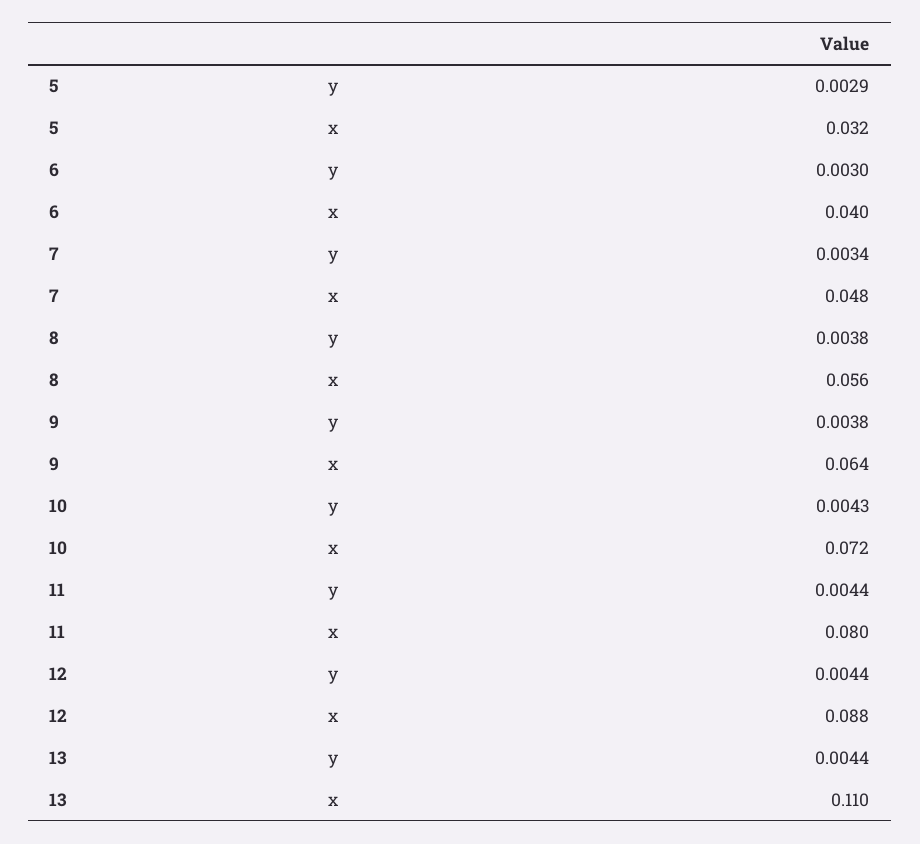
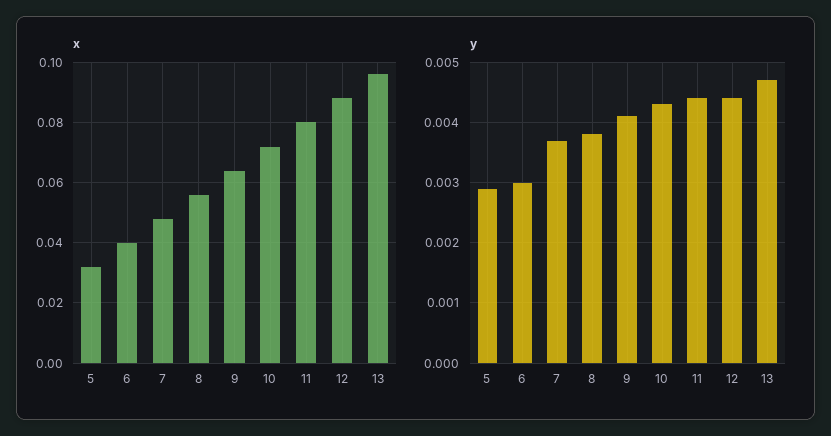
y, 7: 0.0034 -> 0.0037
y, 9: 0.0038 -> 0.0041
y, 13: 0.0044 -> 0.0047
x, 13: 0.11 -> 0.095

